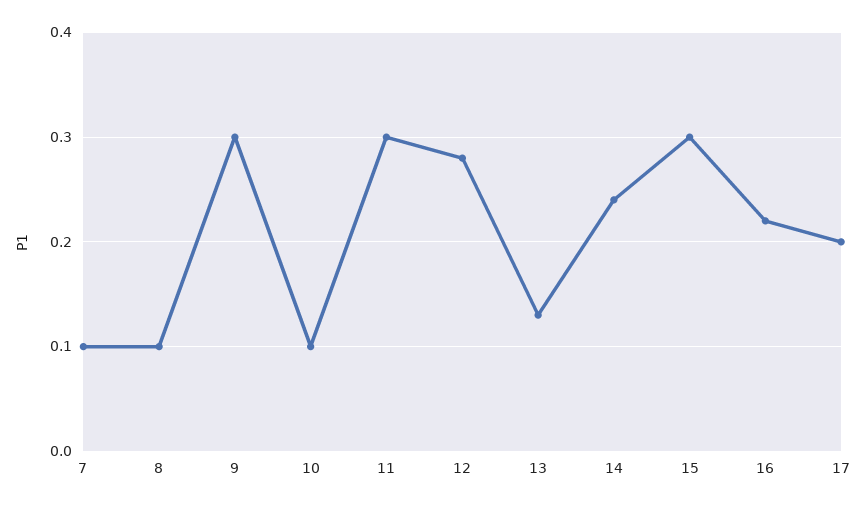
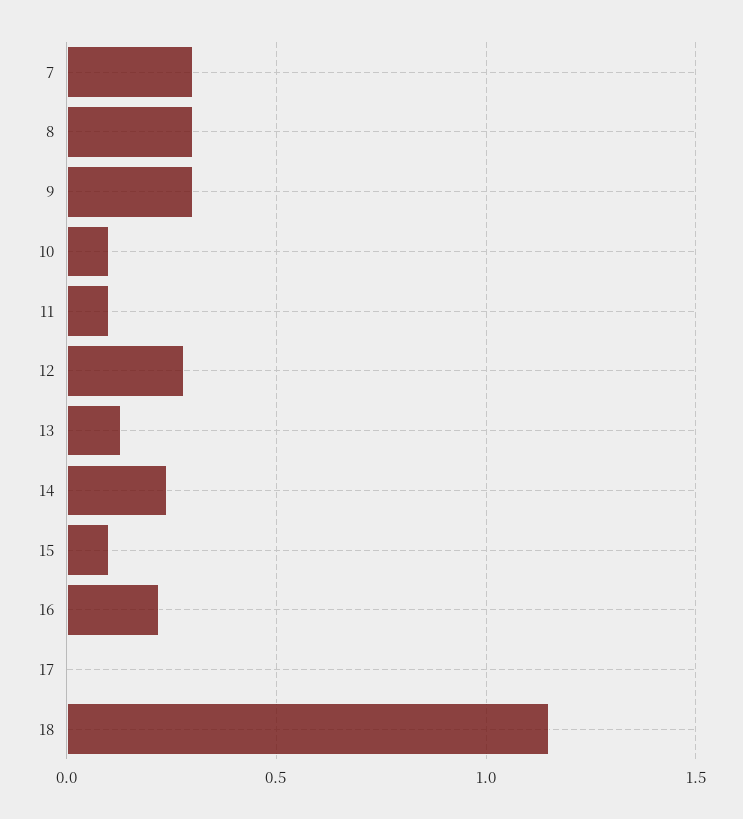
7: 0.1 -> 0.3
8: 0.1 -> 0.3
11: 0.3 -> 0.1
15: 0.3 -> 0.1
17: 0.2 -> 0
18: none -> 1.15

